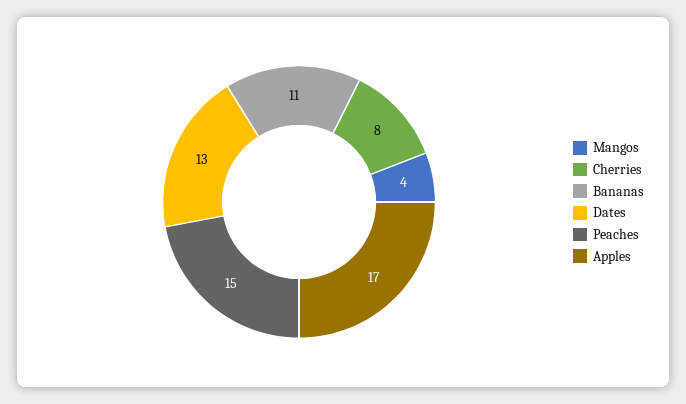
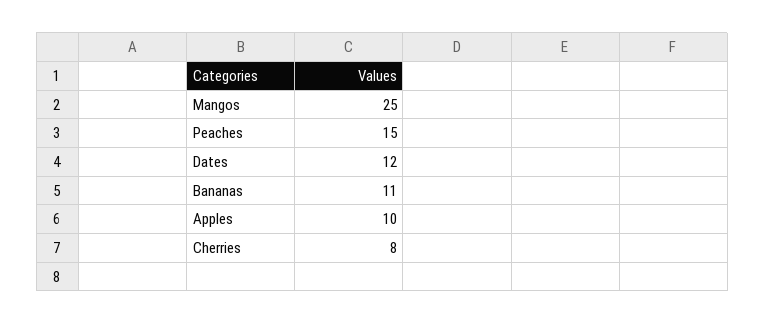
Mangos: 4 -> 25
Dates: 13 -> 12
Apples: 17 -> 10

